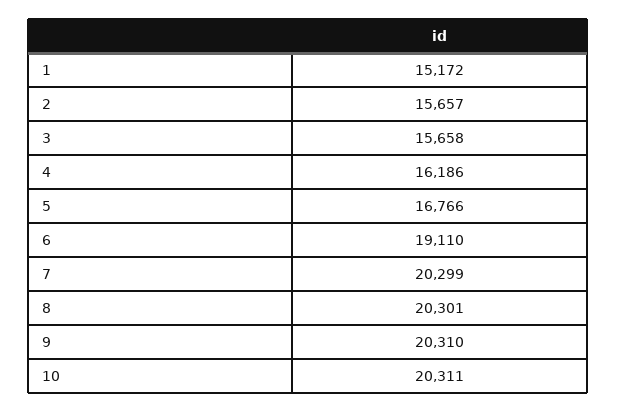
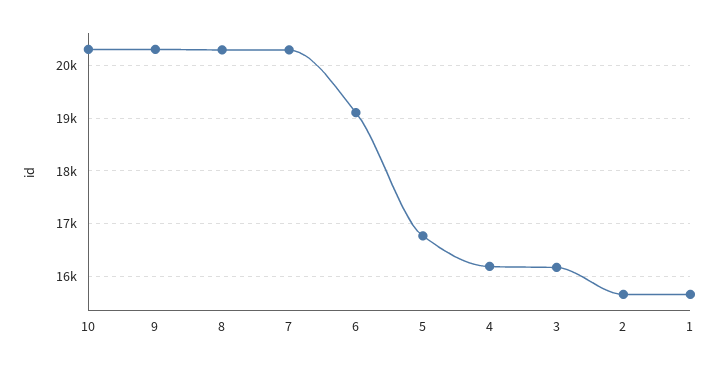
1: 15172 -> 15600
3: 15658 -> 16200

